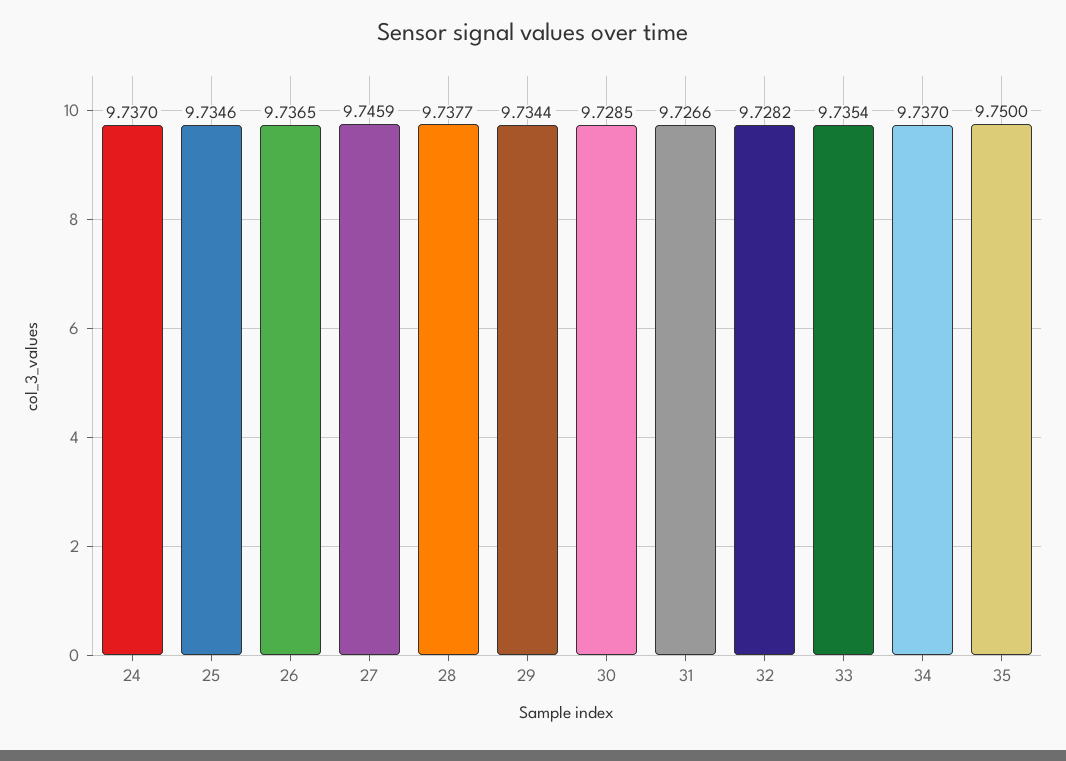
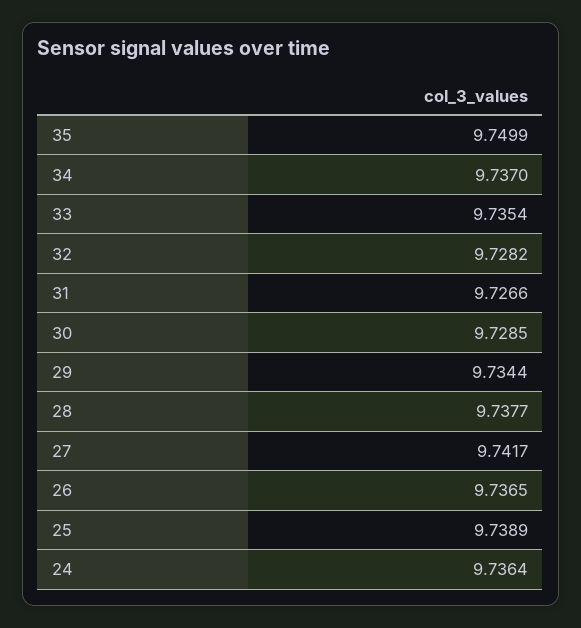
24: 9.737 -> 9.7364
25: 9.7346 -> 9.7389
27: 9.7459 -> 9.7417
35: 9.75 -> 9.7499

